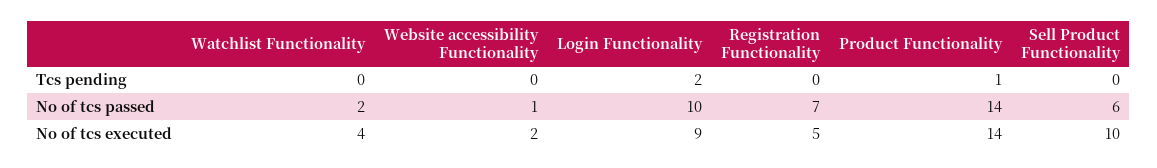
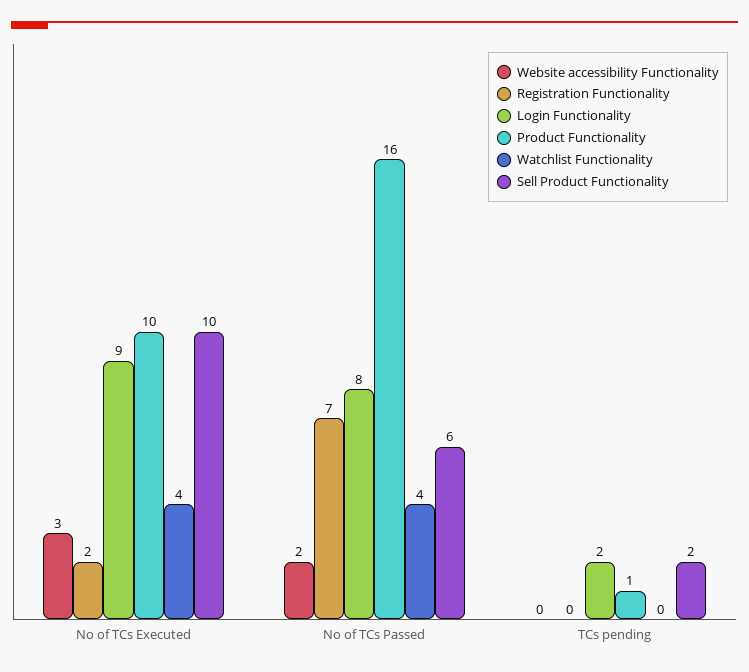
Sell Product Functionality, Tcs pending: 0 -> 2
Watchlist Functionality, No of tcs passed: 2 -> 4
Website accessibility Functionality, No of tcs passed: 1 -> 2
Login Functionality, No of tcs passed: 10 -> 8
Product Functionality, No of tcs passed: 14 -> 16
Website accessibility Functionality, No of tcs executed: 2 -> 3
Registration Functionality, No of tcs executed: 5 -> 2
Product Functionality, No of tcs executed: 14 -> 10

